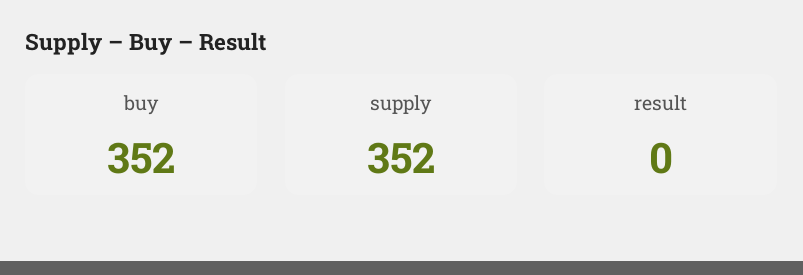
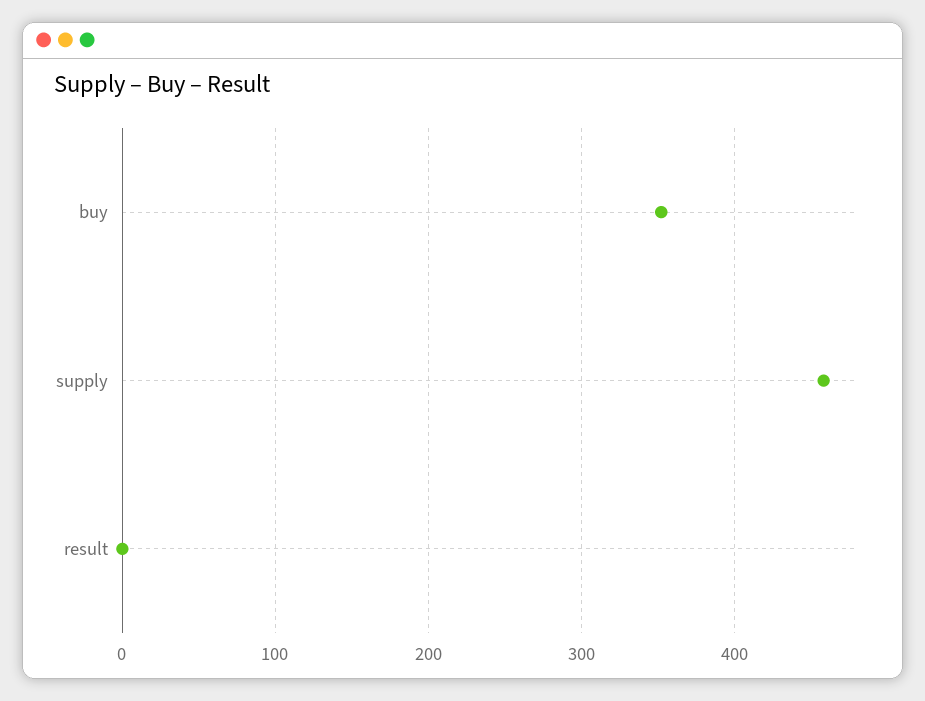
supply: 352 -> 460

